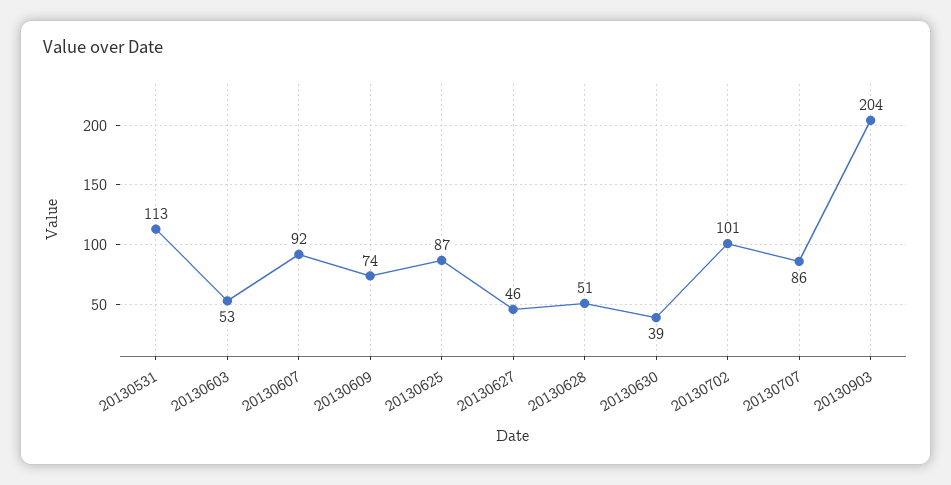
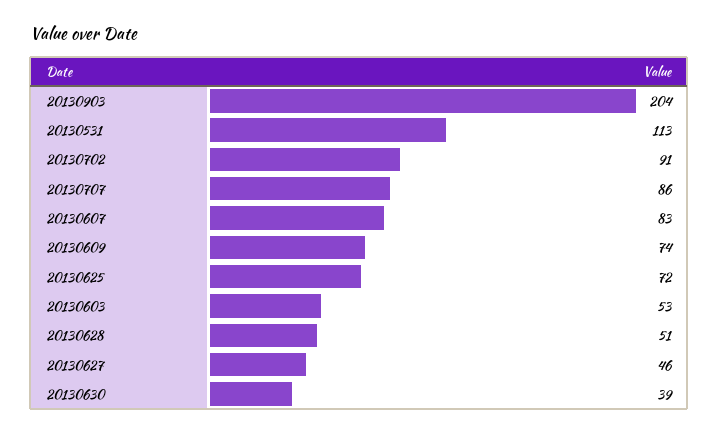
20130607: 92 -> 83
20130625: 87 -> 72
20130702: 101 -> 91

